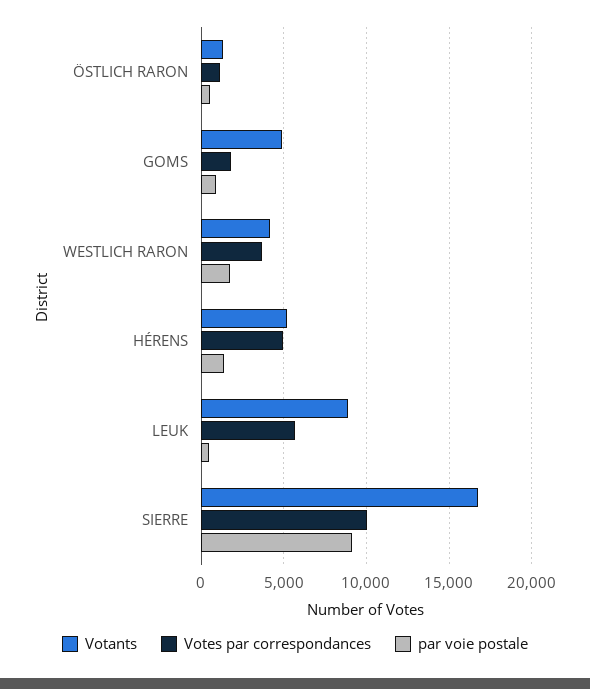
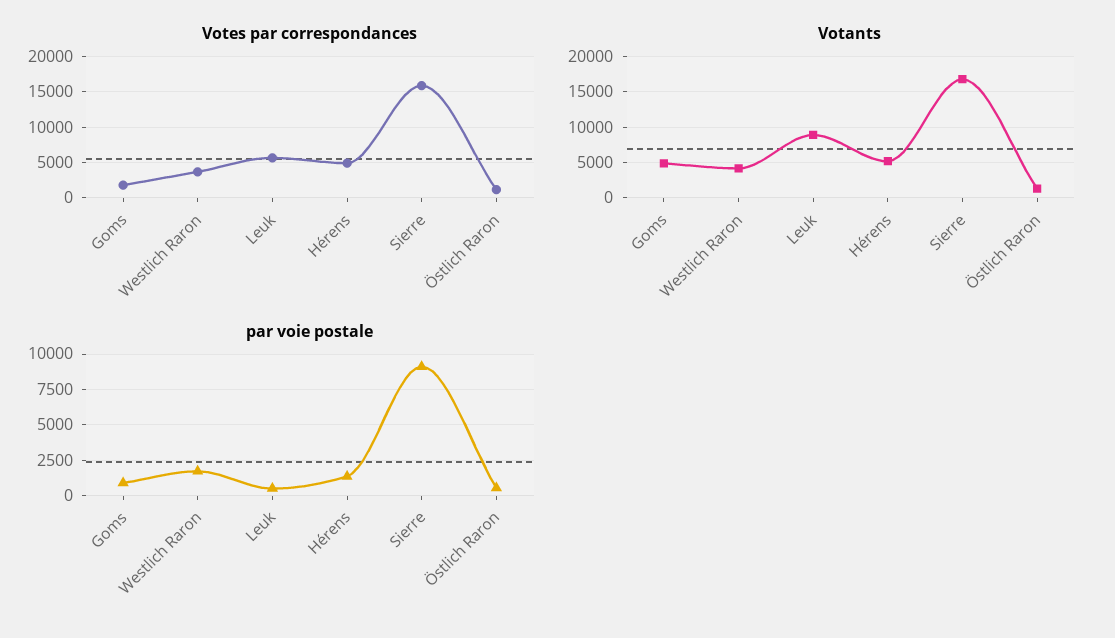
Votes par correspondances, SIERRE: 10000 -> 16000

